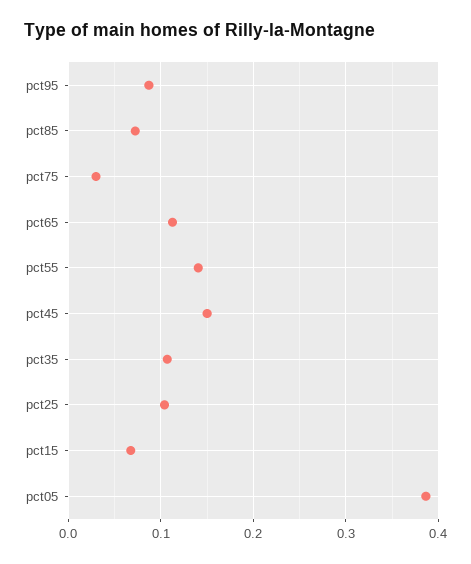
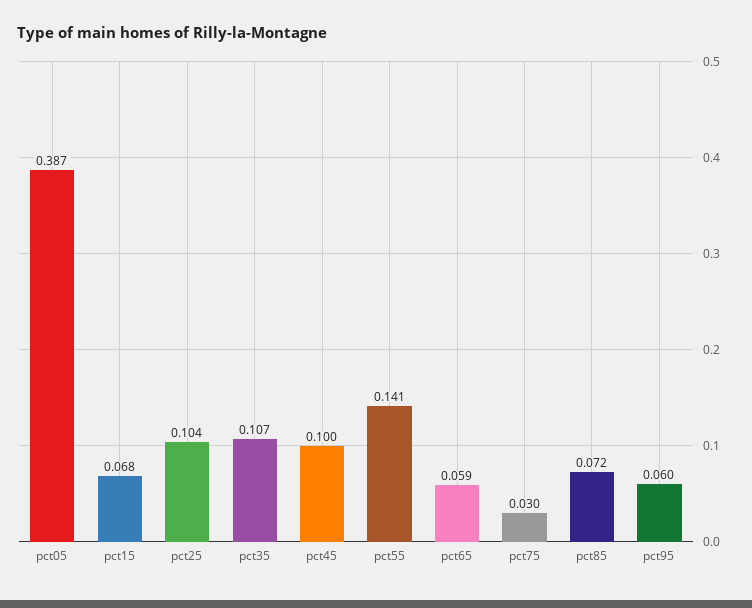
pct95: 0.09 -> 0.06
pct65: 0.11 -> 0.059
pct45: 0.15 -> 0.1

